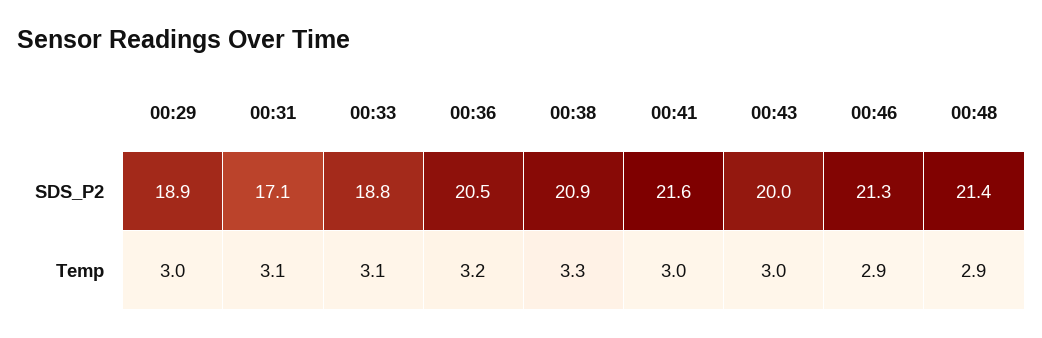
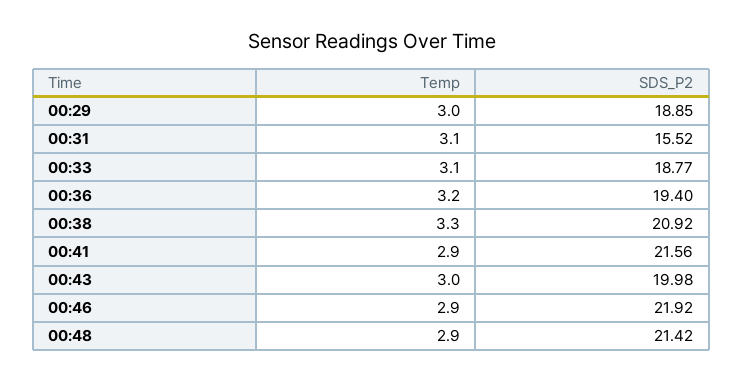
00:31, SDS_P2: 17.1 -> 15.52
00:36, SDS_P2: 20.5 -> 19.4
00:46, SDS_P2: 21.3 -> 21.92
00:41, Temp: 3 -> 2.9

